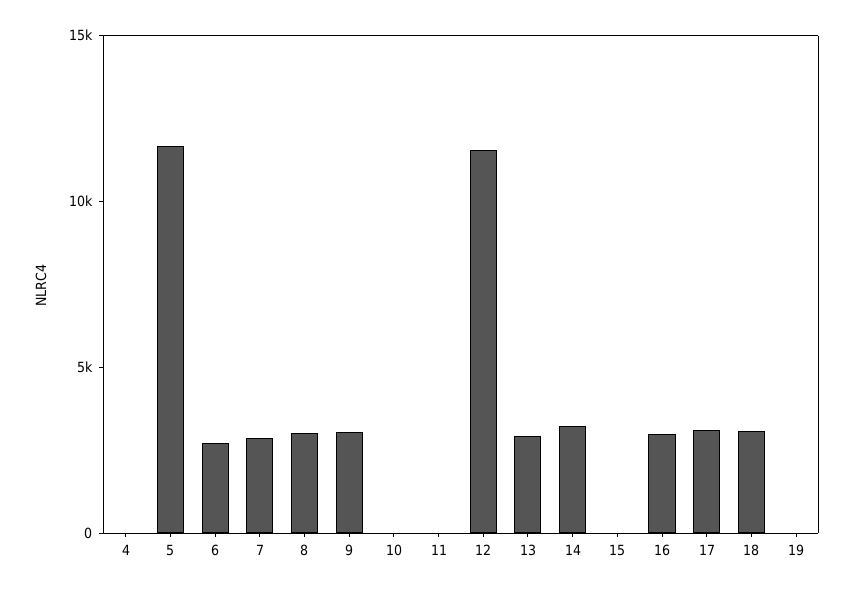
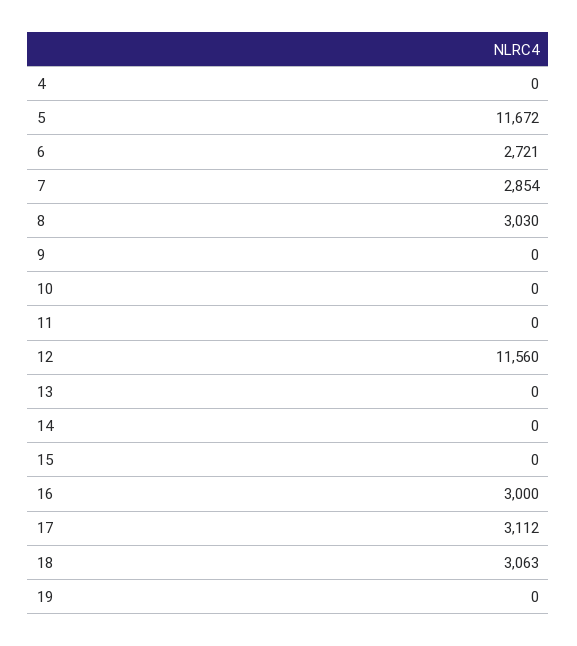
9: 3000 -> 0
13: 3000 -> 0
14: 3000 -> 0

